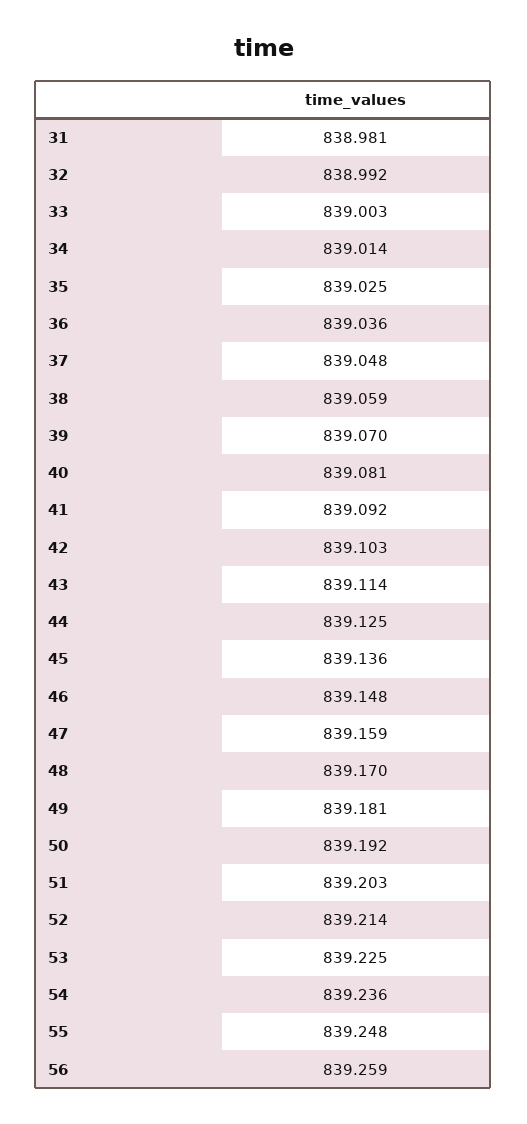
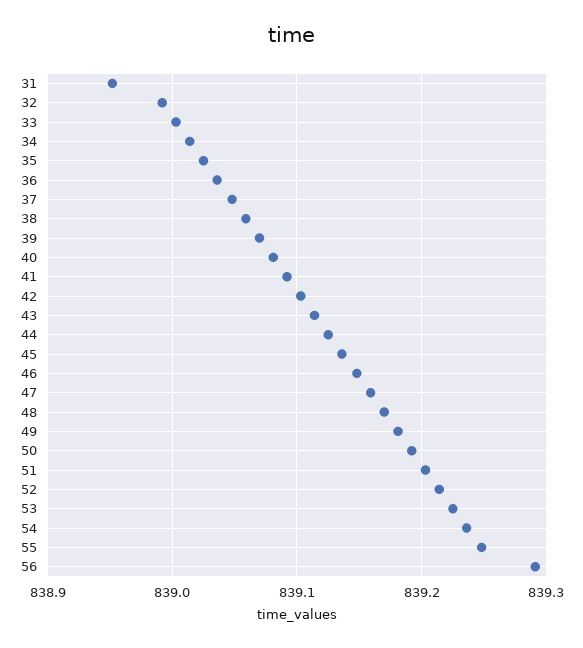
31: 838.981 -> 838.95
56: 839.259 -> 839.29

